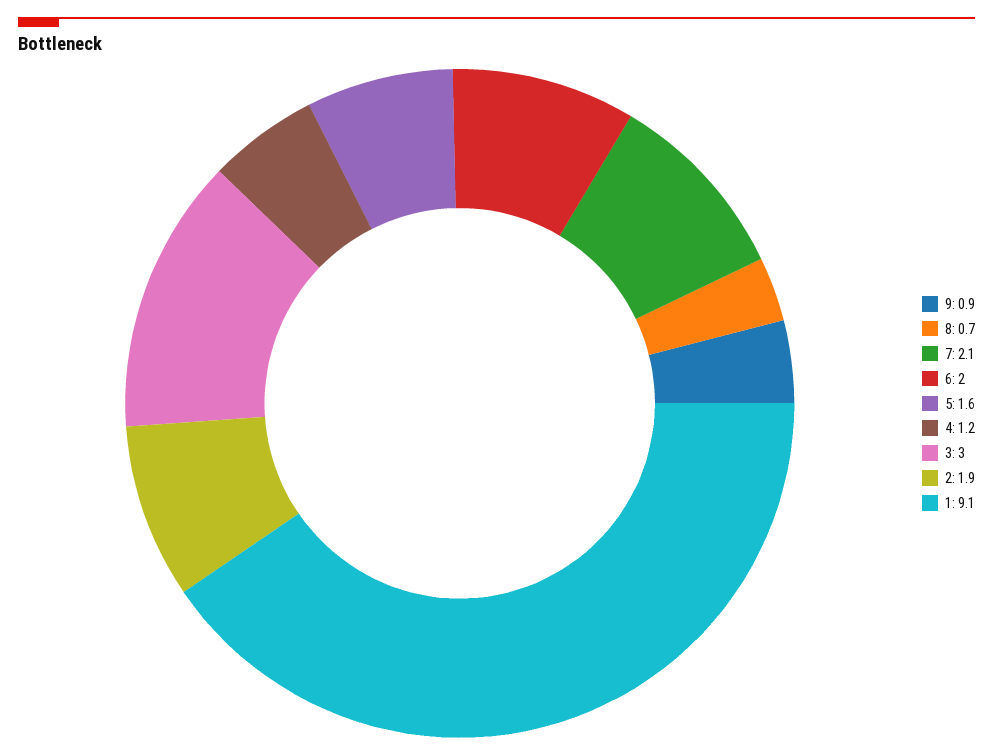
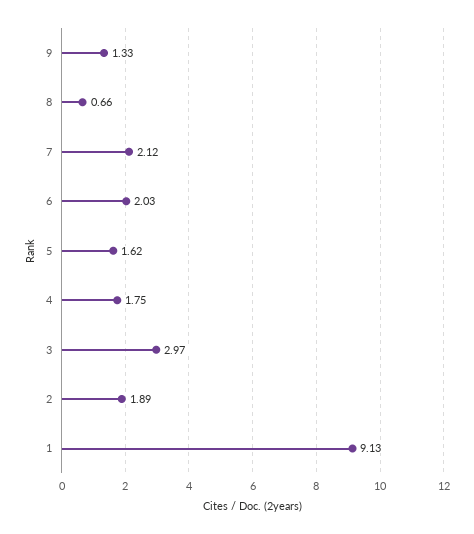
9: 0.9 -> 1.33
4: 1.2 -> 1.75

